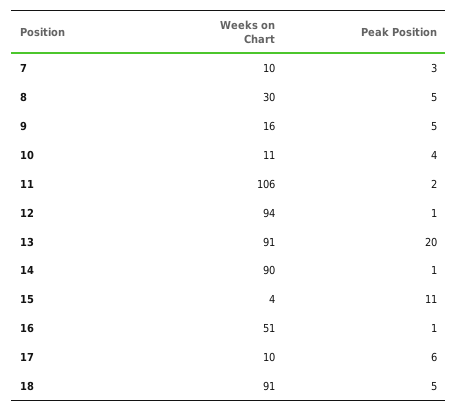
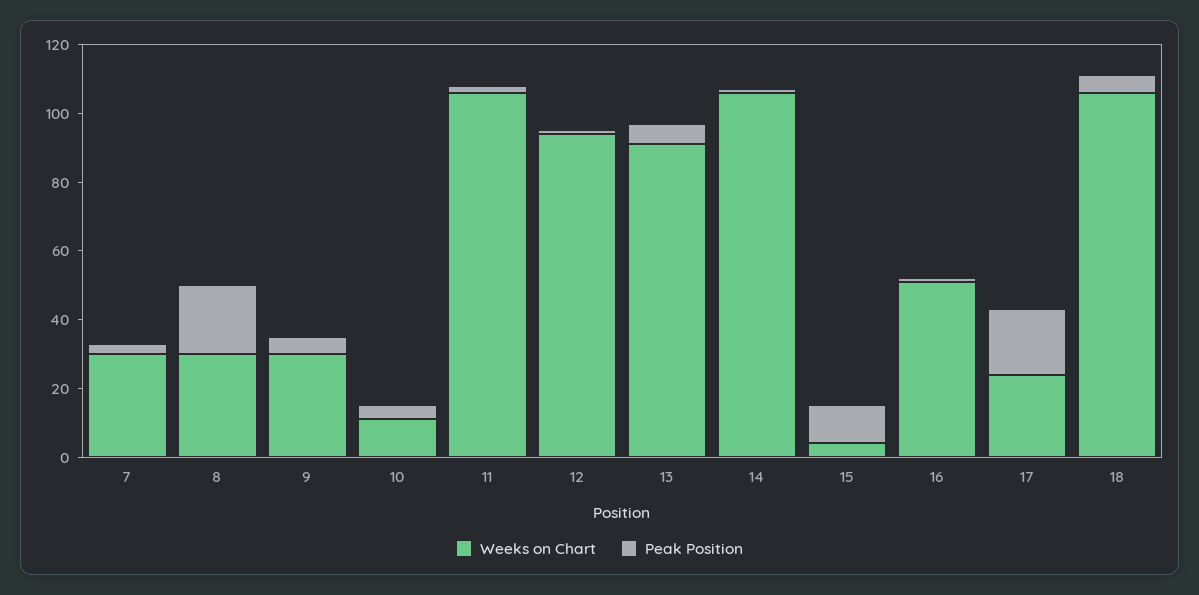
Weeks on Chart, 7: 10 -> 30
Peak Position, 8: 5 -> 20
Weeks on Chart, 9: 16 -> 30
Peak Position, 13: 20 -> 5
Weeks on Chart, 14: 90 -> 105
Weeks on Chart, 17: 10 -> 25
Peak Position, 17: 6 -> 20
Weeks on Chart, 18: 91 -> 105

